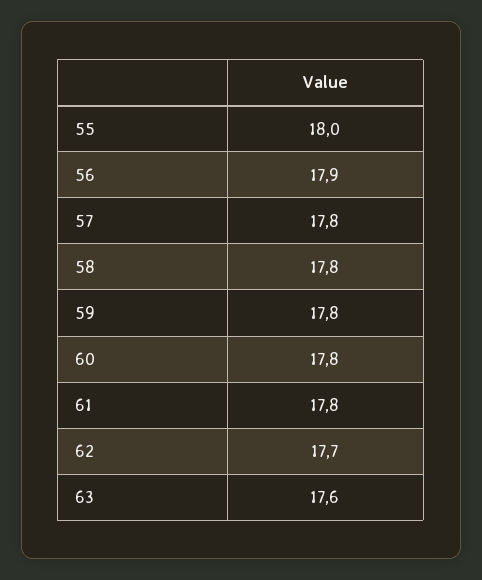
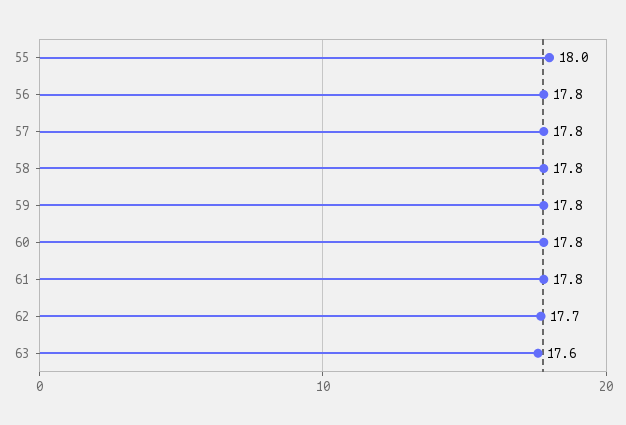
56: 17.9 -> 17.8

